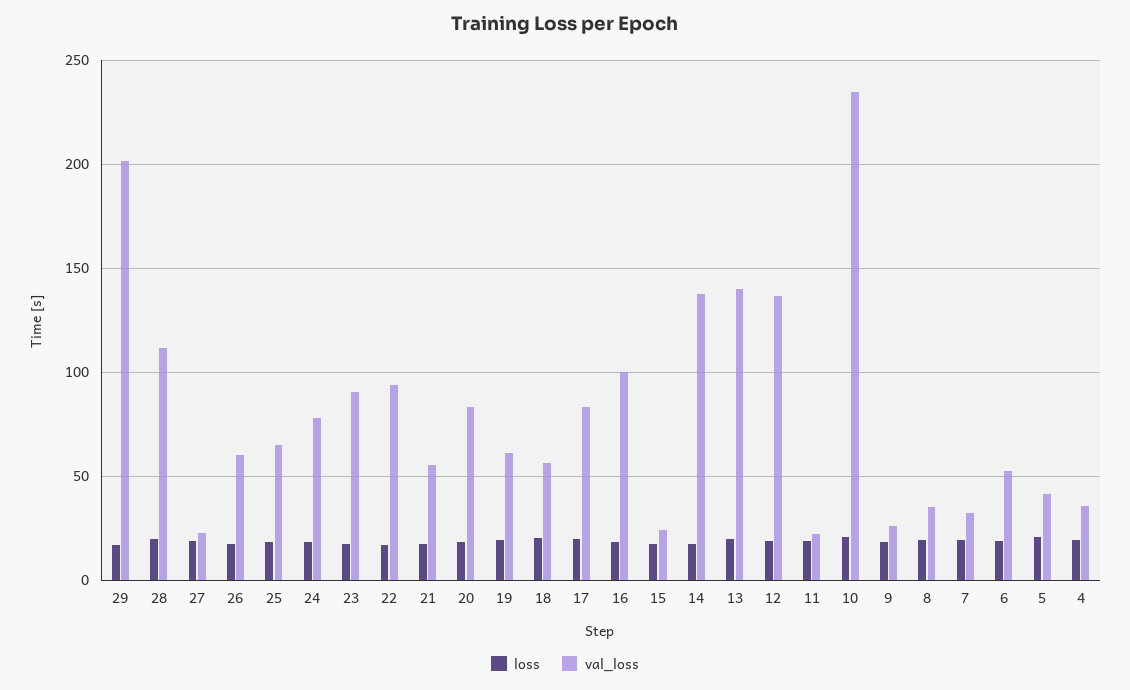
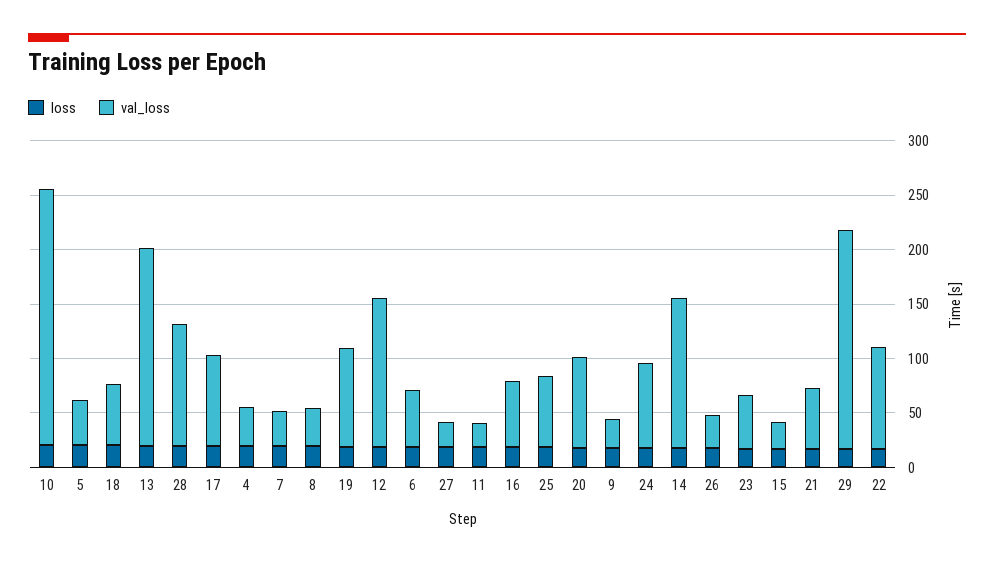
val_loss, 26: 60 -> 30
val_loss, 23: 90 -> 50
val_loss, 19: 60 -> 90
val_loss, 16: 100 -> 60
val_loss, 13: 140 -> 180

